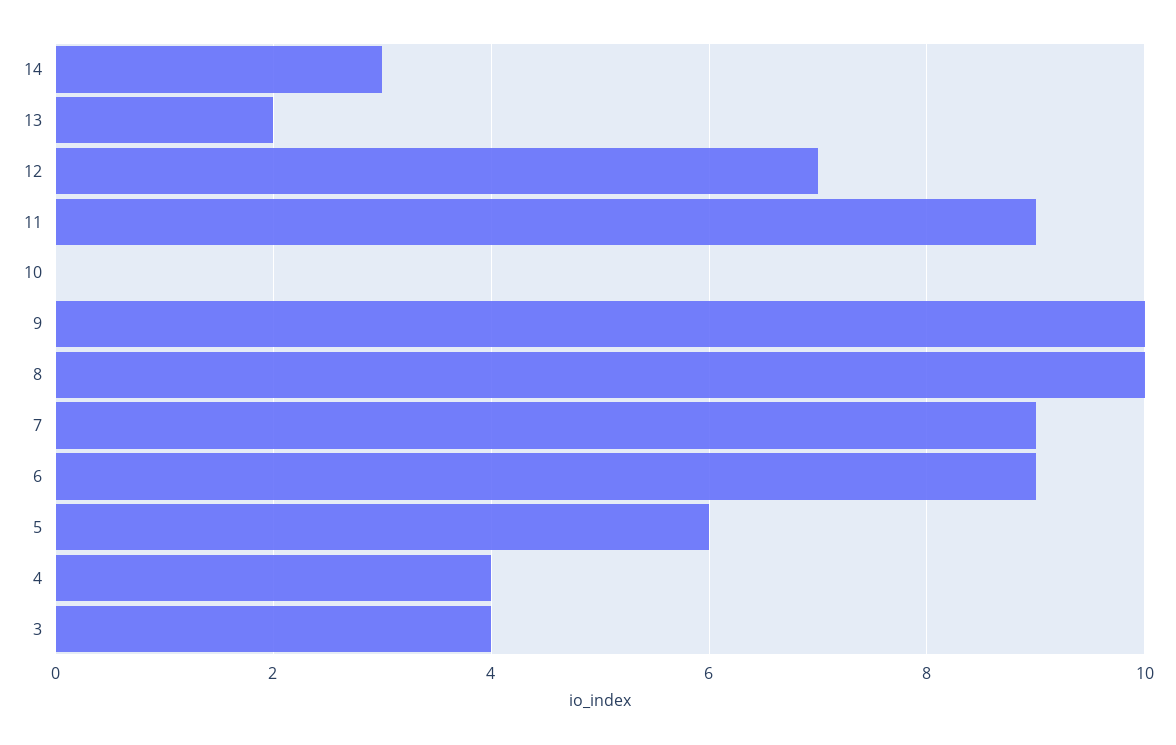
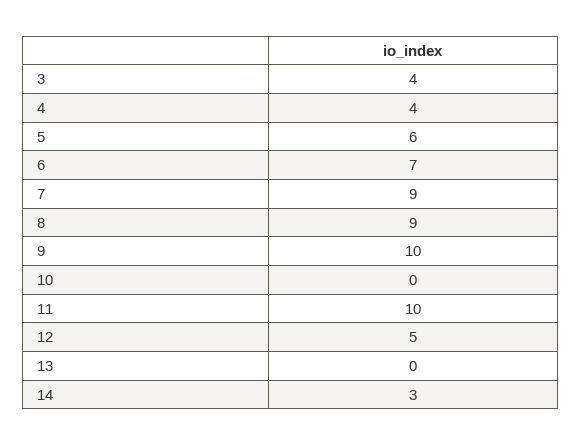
13: 2 -> 0
12: 7 -> 5
11: 9 -> 10
8: 10 -> 9
6: 9 -> 7

